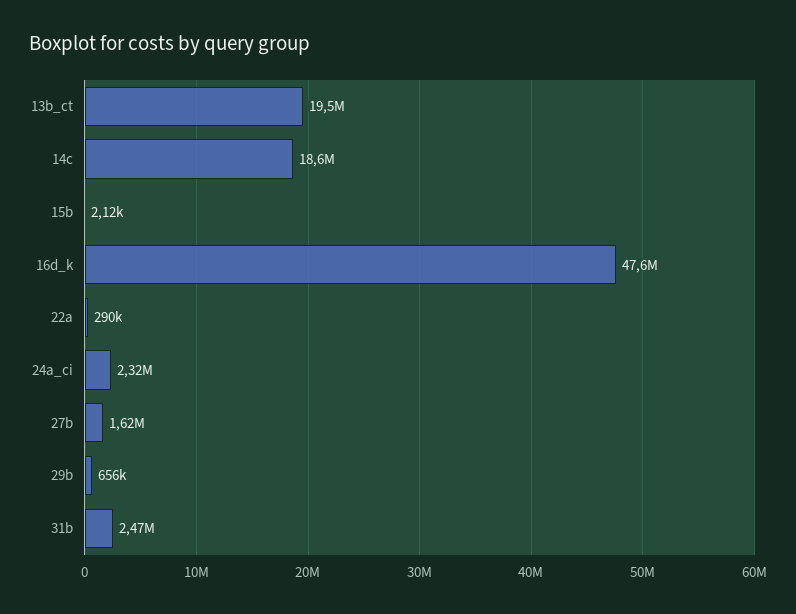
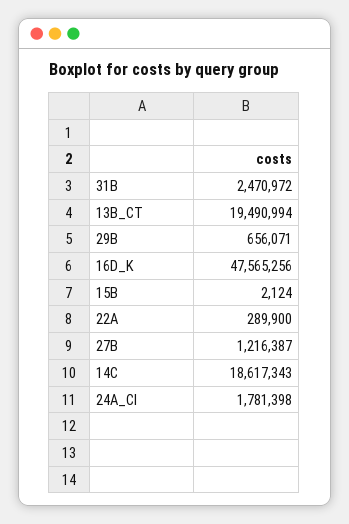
24a_ci: 2320000 -> 1781398
27b: 1620000 -> 1216387

